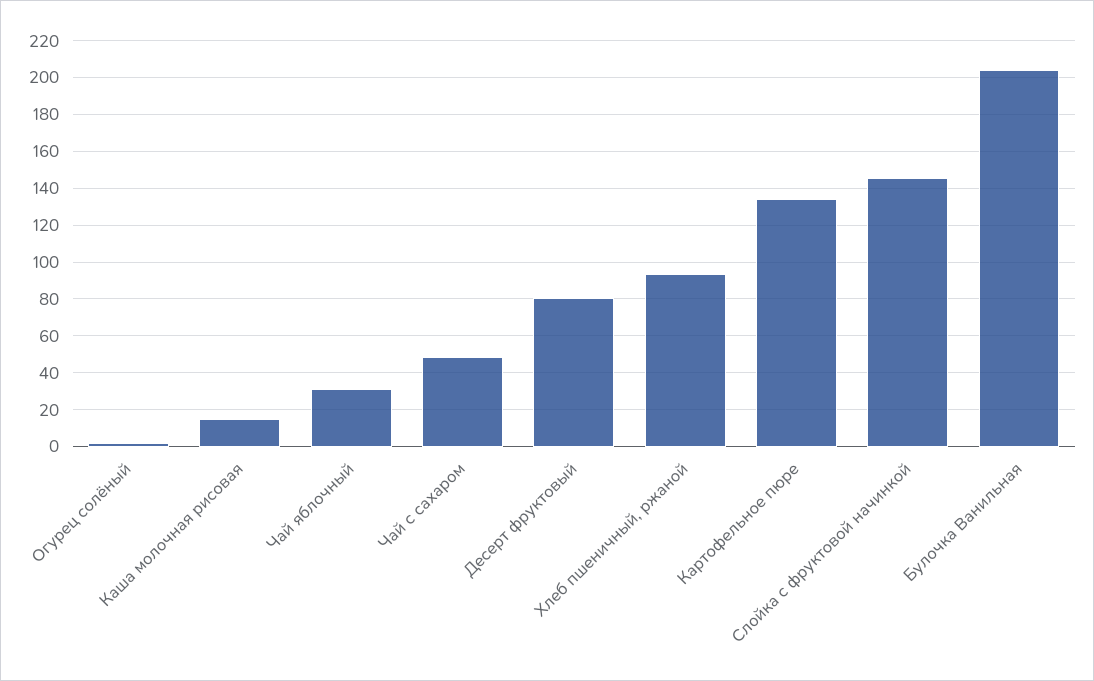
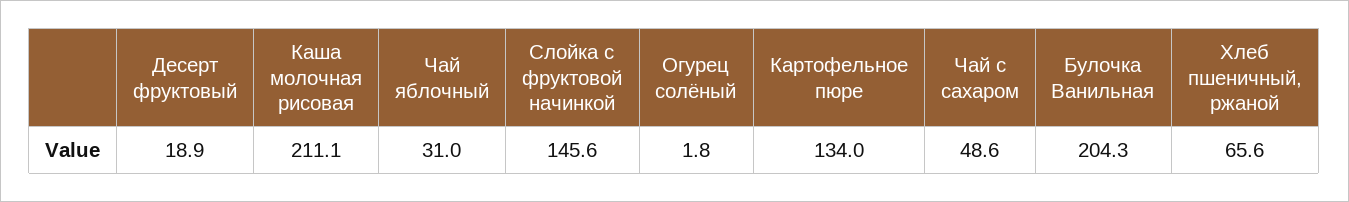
Каша молочная рисовая: 15 -> 211.1
Десерт фруктовый: 80 -> 18.9
Хлеб пшеничный, ржаной: 95 -> 65.6

